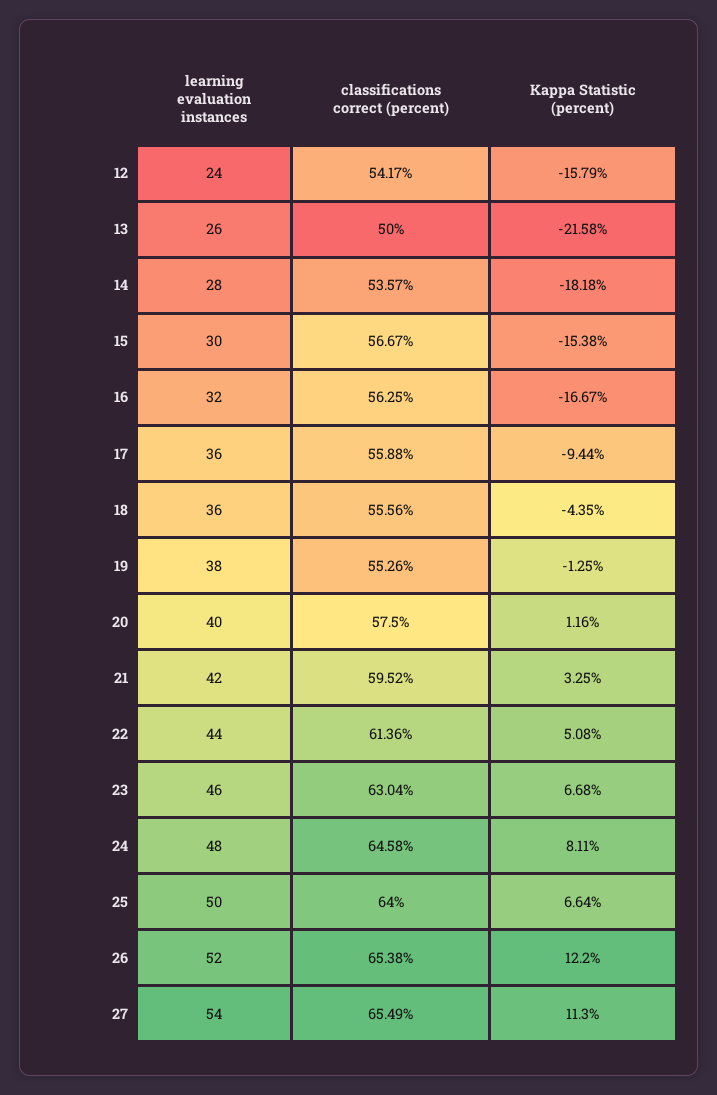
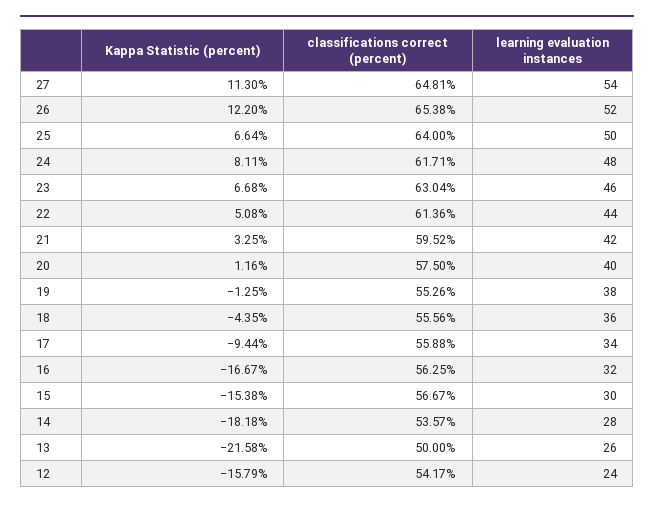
learning evaluation instances, 17: 36 -> 34
classifications correct (percent), 24: 64.58 -> 61.71
classifications correct (percent), 27: 65.49 -> 64.81

